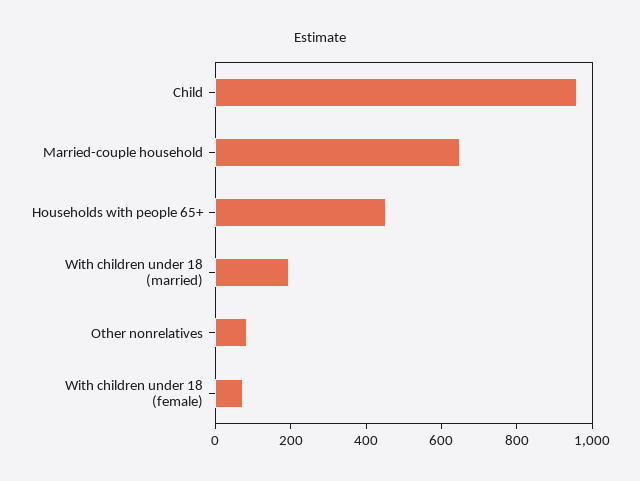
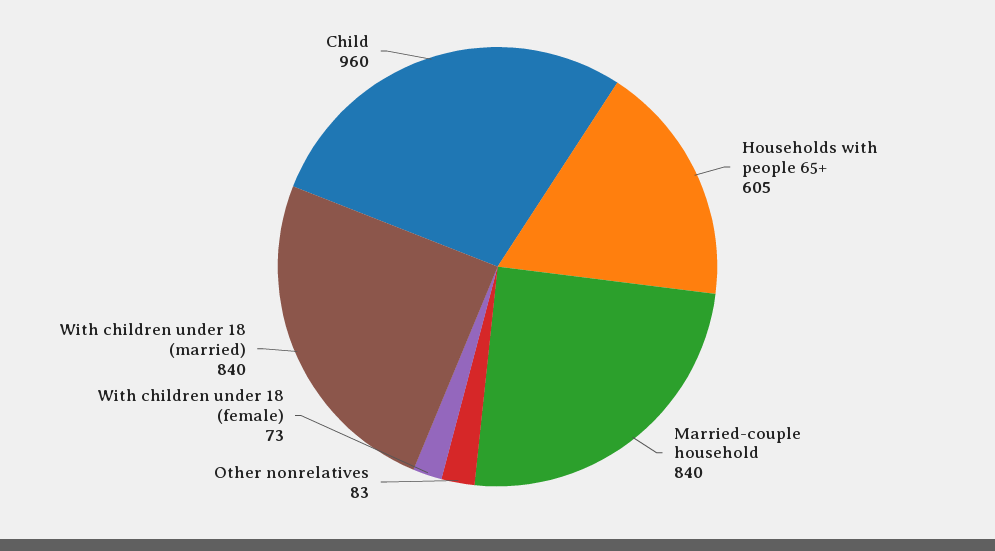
Married-couple household: 650 -> 840
Households with people 65+: 450 -> 605
With children under 18 (married): 200 -> 840

